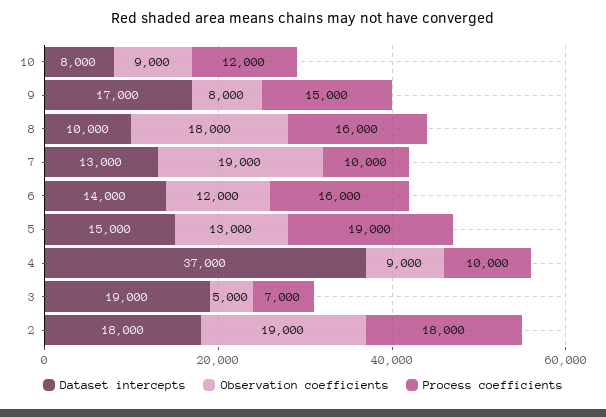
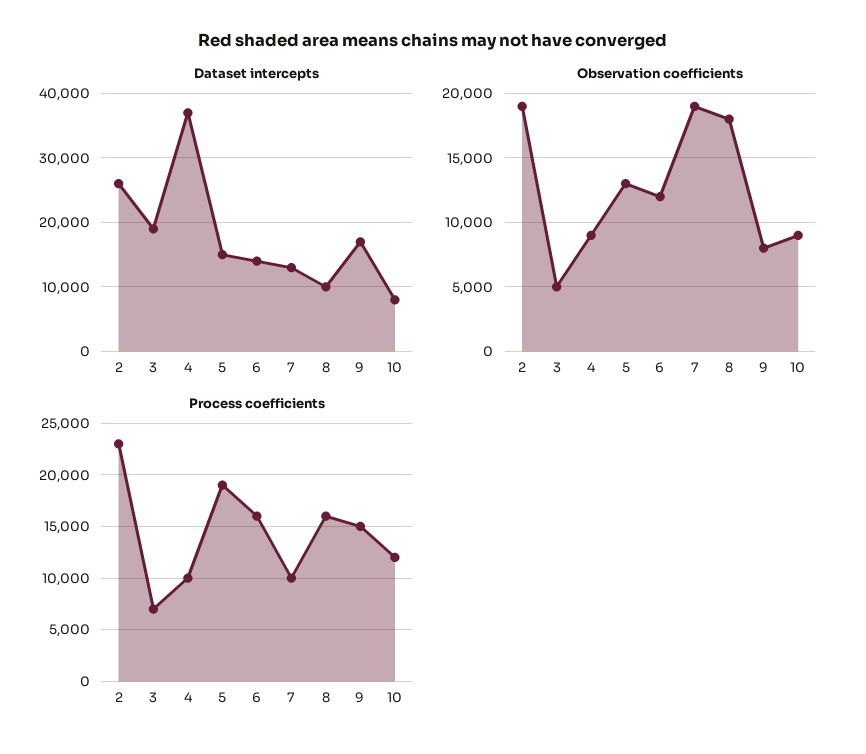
Dataset intercepts, 2: 18000 -> 26000
Process coefficients, 2: 18000 -> 23000

